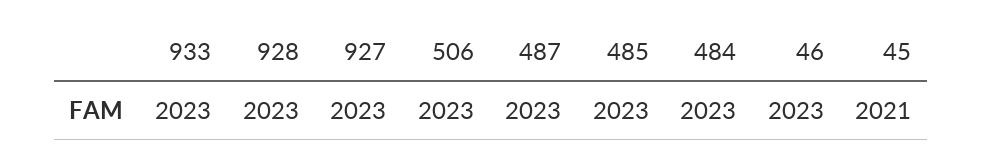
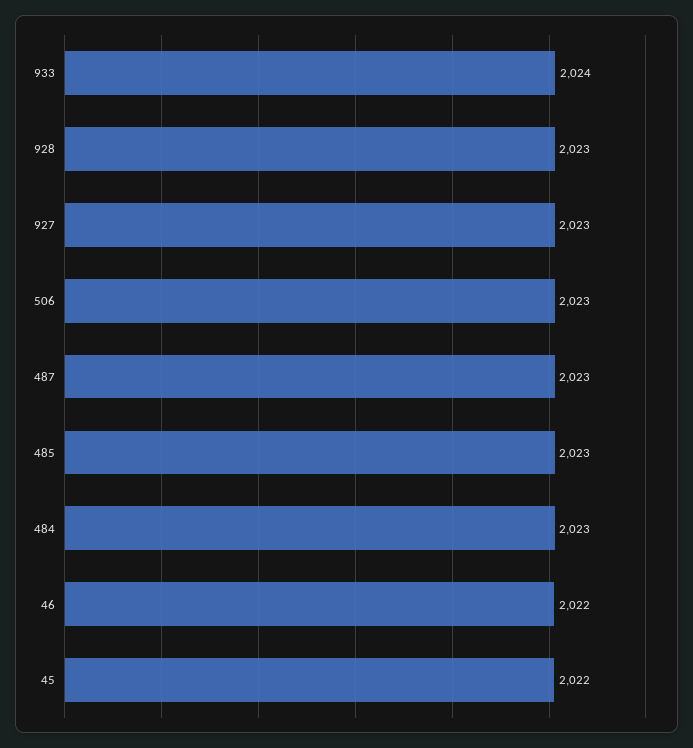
933: 2023 -> 2024
46: 2023 -> 2022
45: 2021 -> 2022

